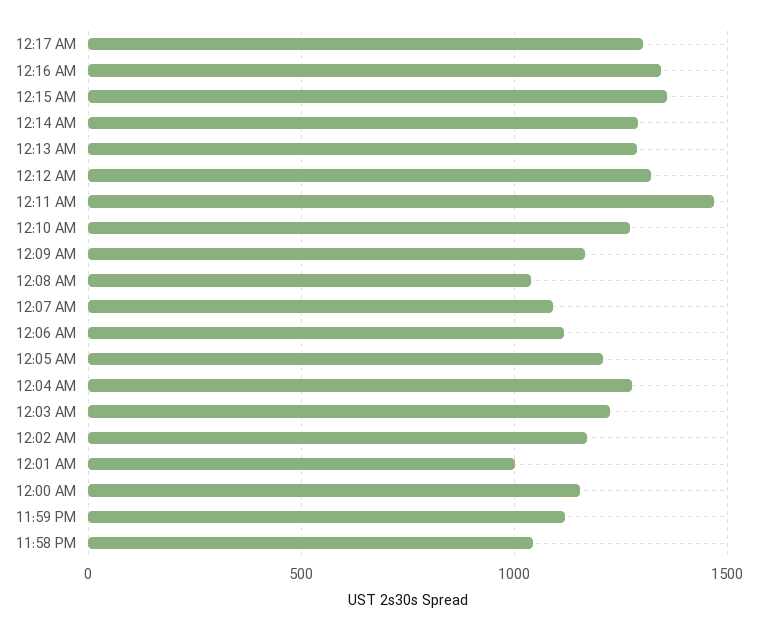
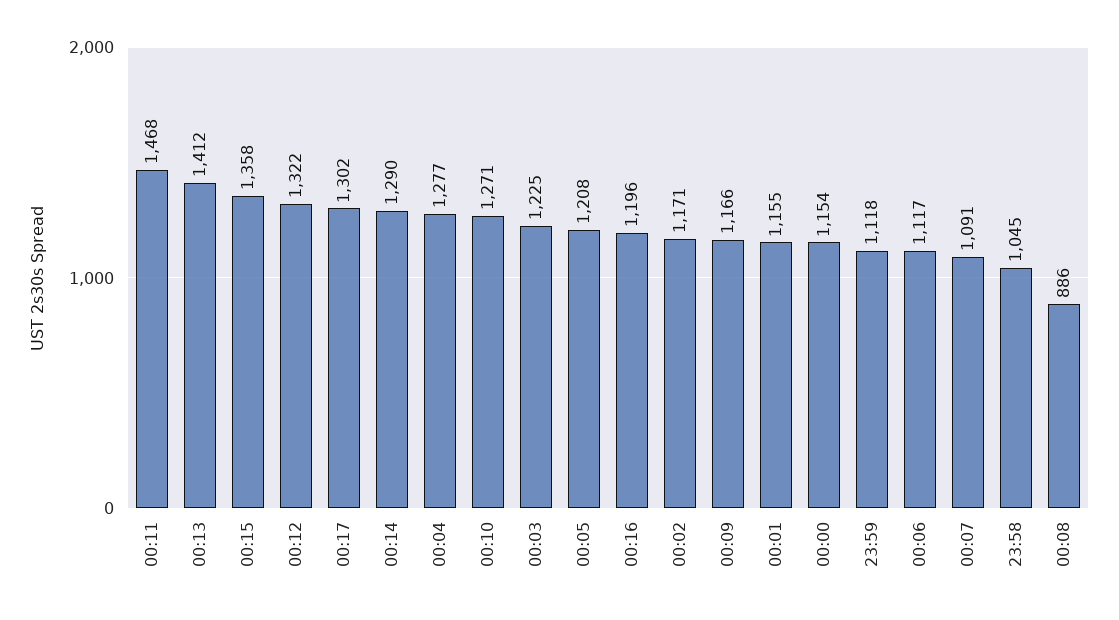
12:16 AM: 1350 -> 1196
12:13 AM: 1300 -> 1412
12:08 AM: 1050 -> 886
12:01 AM: 1000 -> 1155

